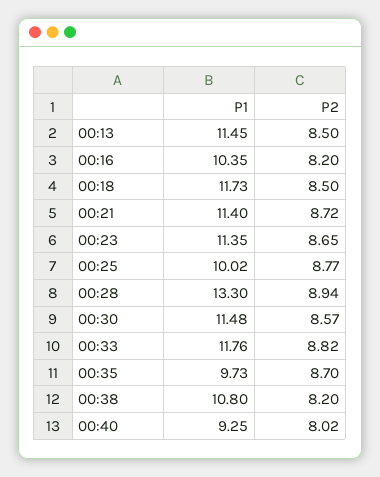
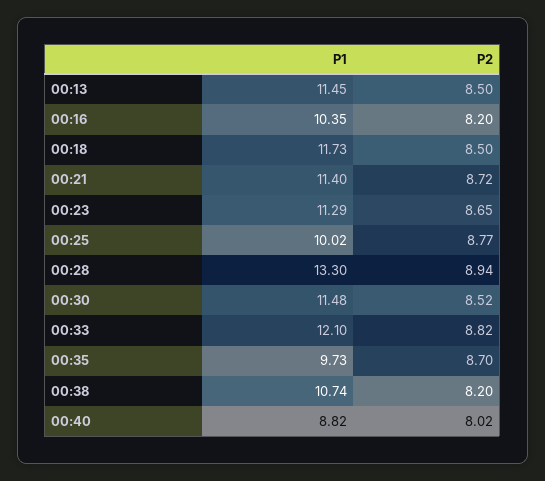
P1, 00:23: 11.35 -> 11.29
P2, 00:30: 8.57 -> 8.52
P1, 00:33: 11.76 -> 12.1
P1, 00:38: 10.8 -> 10.74
P1, 00:40: 9.25 -> 8.82

